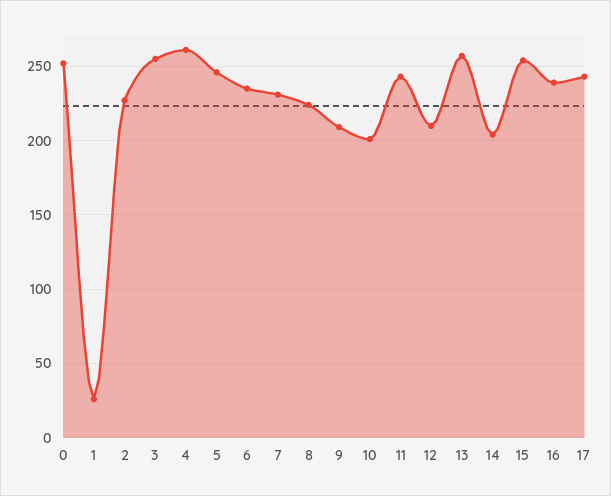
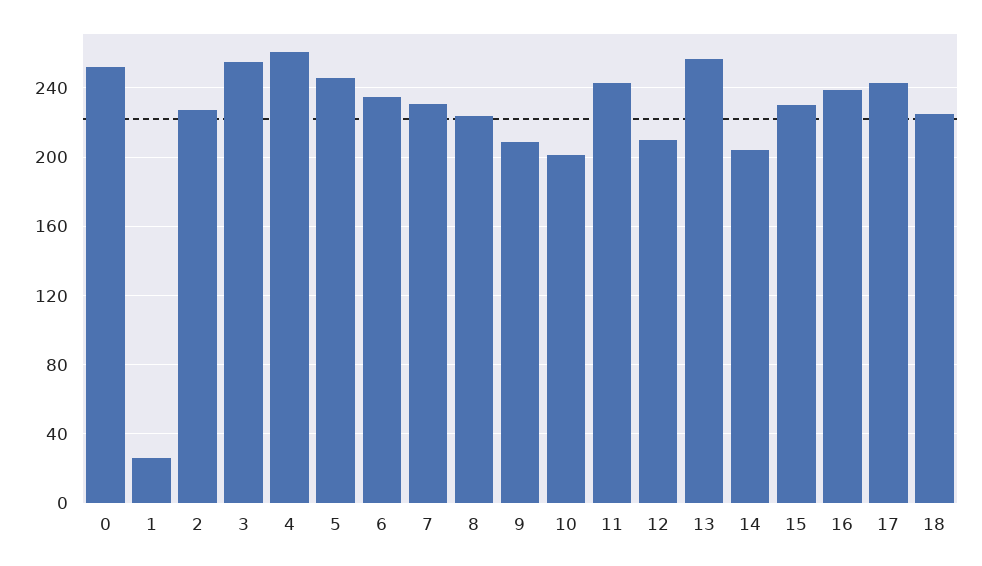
15: 255 -> 230
18: none -> 225

